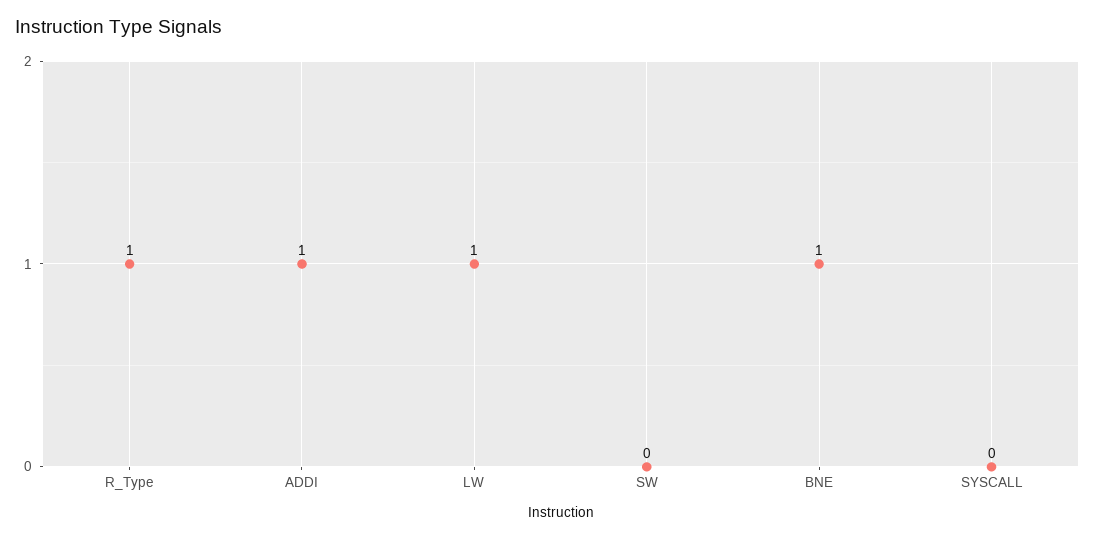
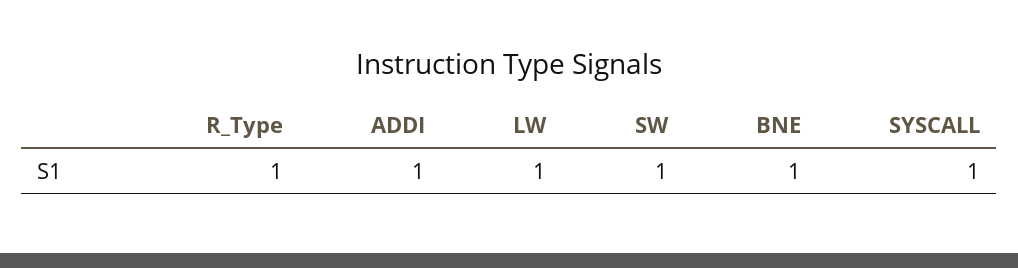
SW: 0 -> 1
SYSCALL: 0 -> 1

